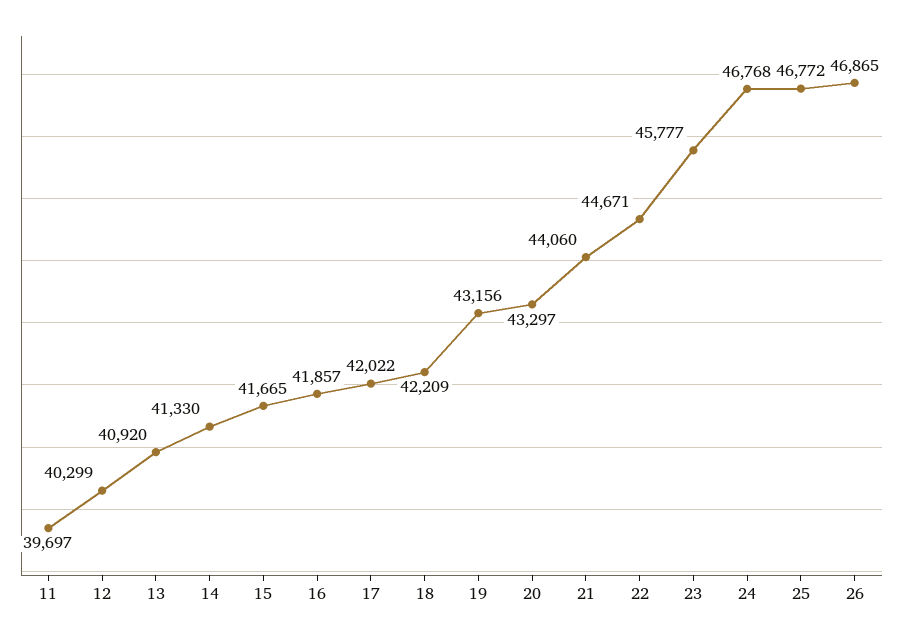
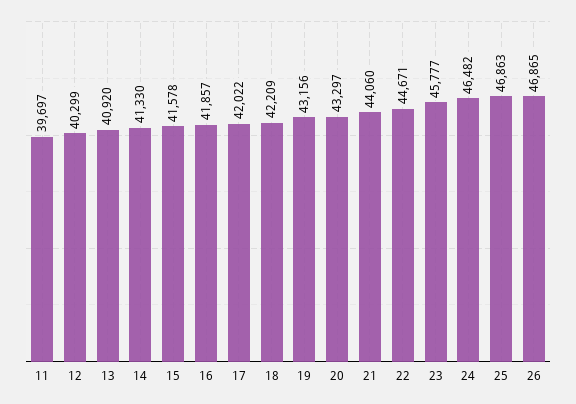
15: 41665 -> 41578
24: 46768 -> 46482
25: 46772 -> 46863

